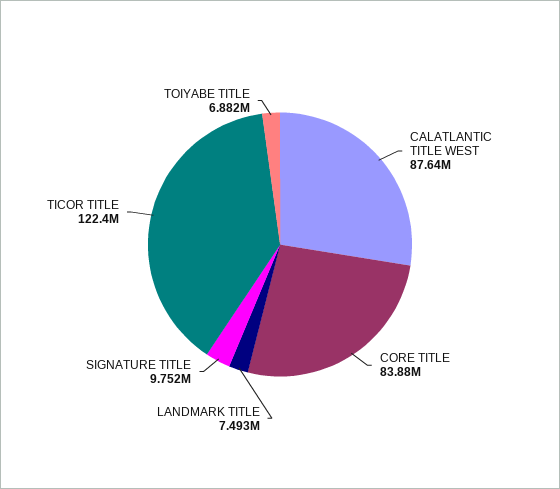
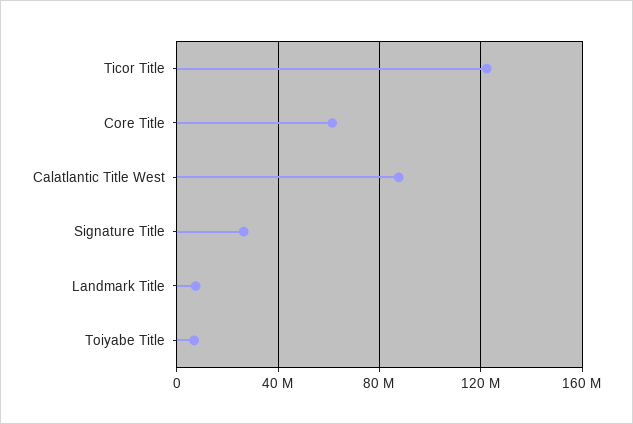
CORE TITLE: 83880000 -> 60000000
SIGNATURE TITLE: 9752000 -> 25000000

